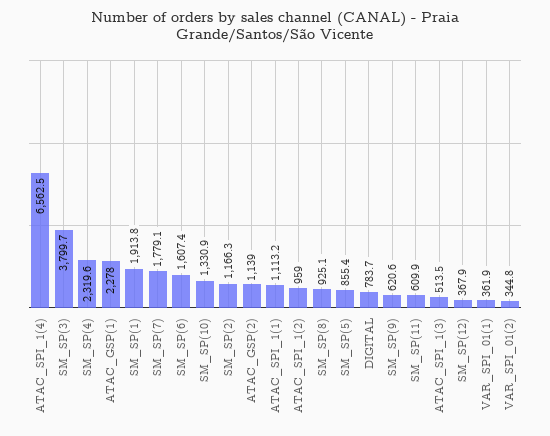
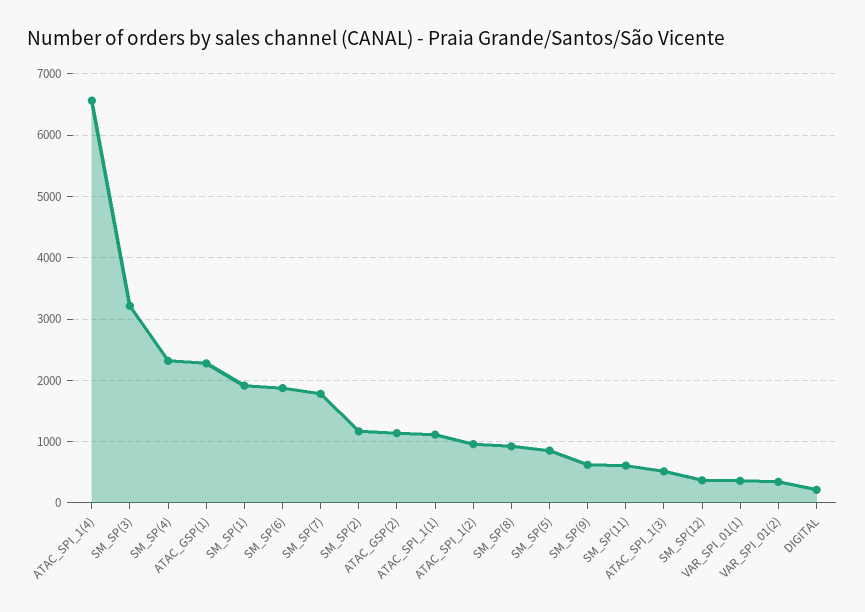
SM_SP(3): 3799.7 -> 3200
SM_SP(6): 1607.4 -> 1900
SM_SP(10): 1330.9 -> none
DIGITAL: 783.7 -> 200

